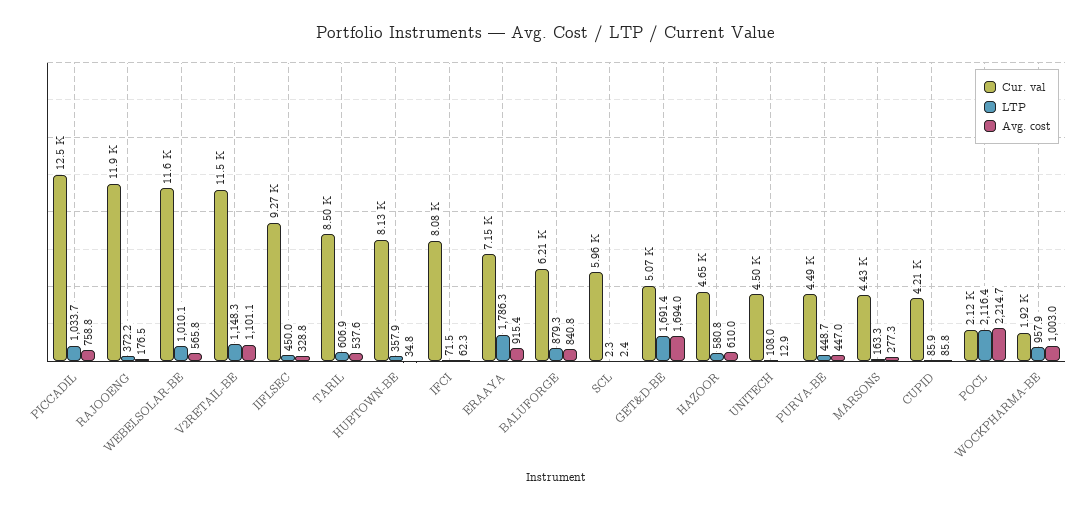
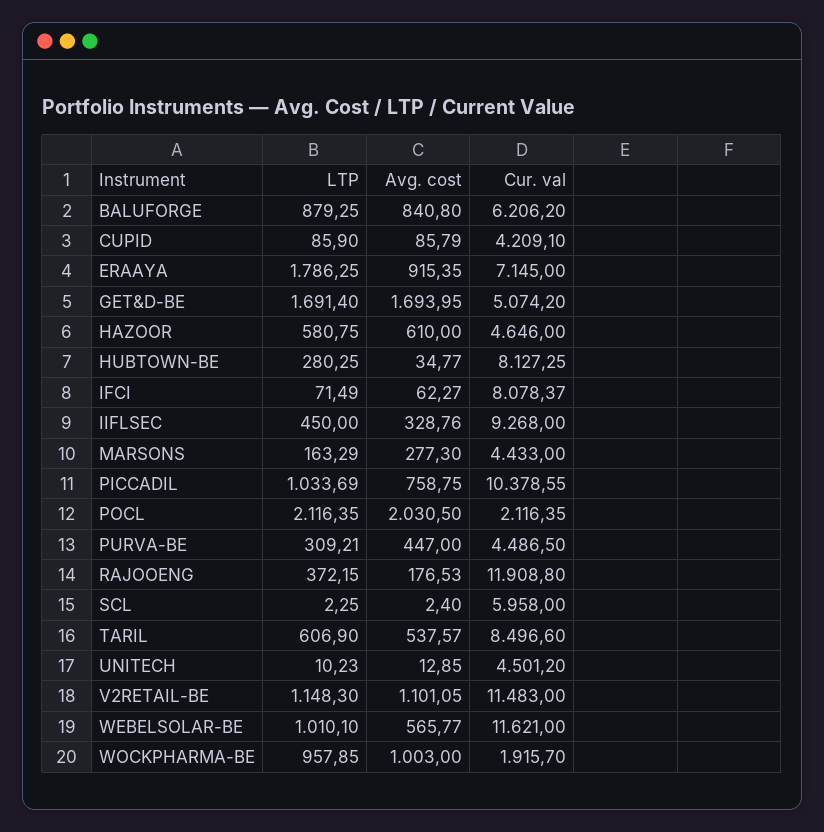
Cur. val, PICCADIL: 12500 -> 10378.55
LTP, HUBTOWN-BE: 357.9 -> 280.25
LTP, UNITECH: 108 -> 10.23
LTP, PURVA-BE: 448.7 -> 309.21
Avg. cost, POCL: 2214.7 -> 2030.5

